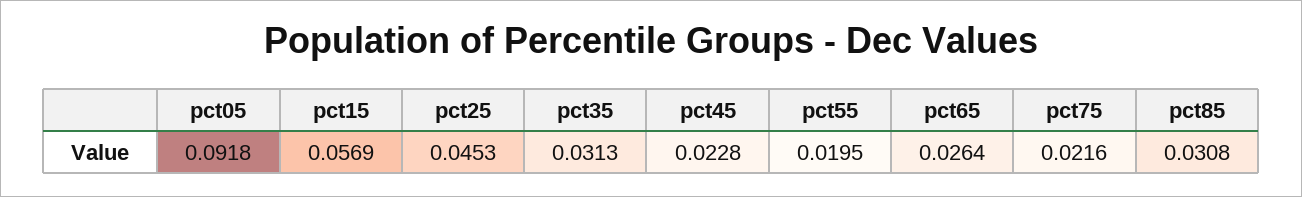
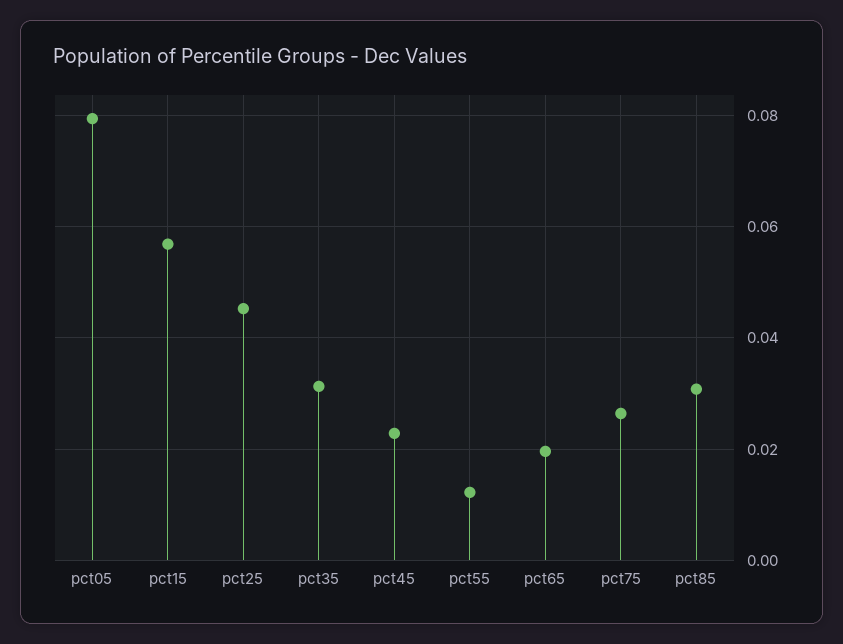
pct05: 0.0918 -> 0.08
pct55: 0.0195 -> 0.012
pct65: 0.0264 -> 0.02
pct75: 0.0216 -> 0.026

